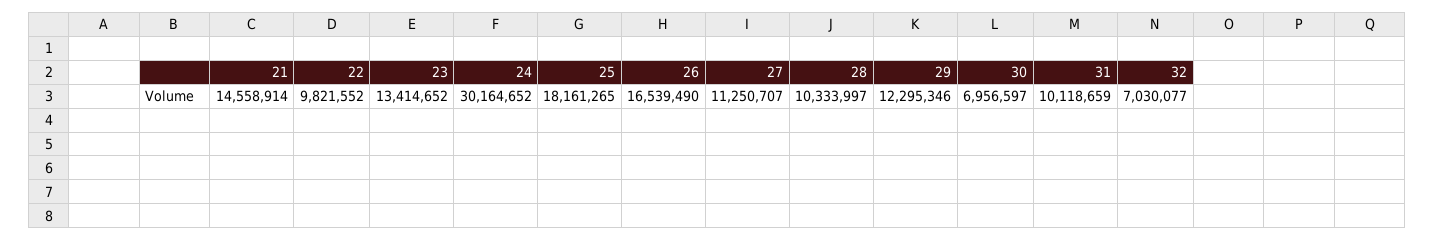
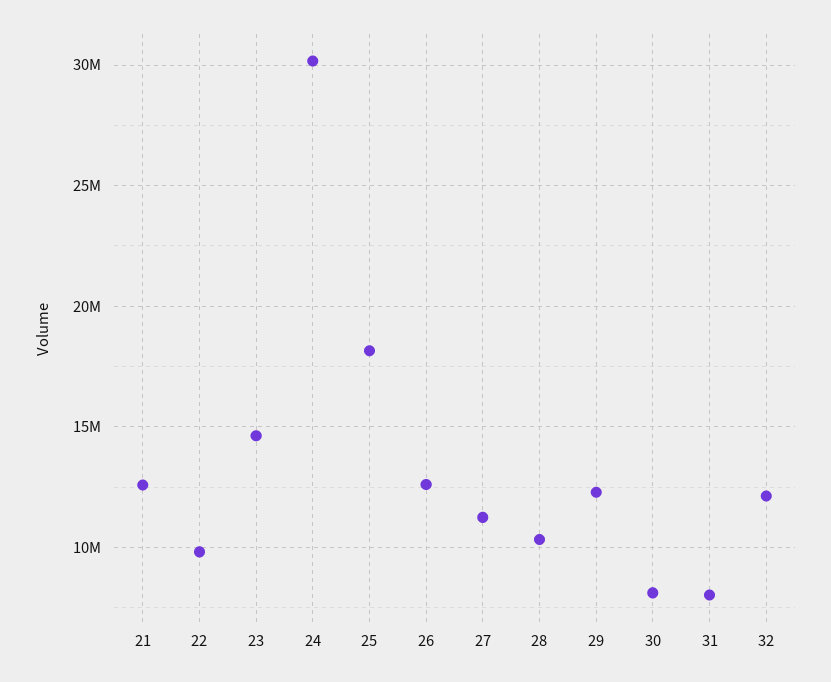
21: 14558914 -> 12500000
23: 13414652 -> 14500000
26: 16539490 -> 12500000
30: 6956597 -> 8000000
31: 10118659 -> 8000000
32: 7030077 -> 12000000

